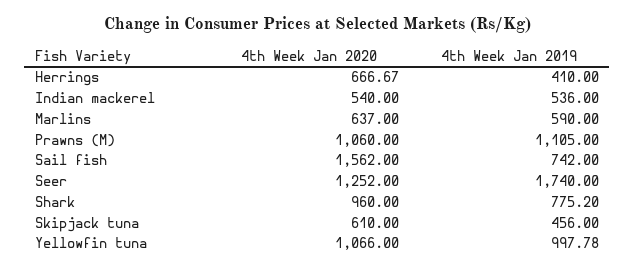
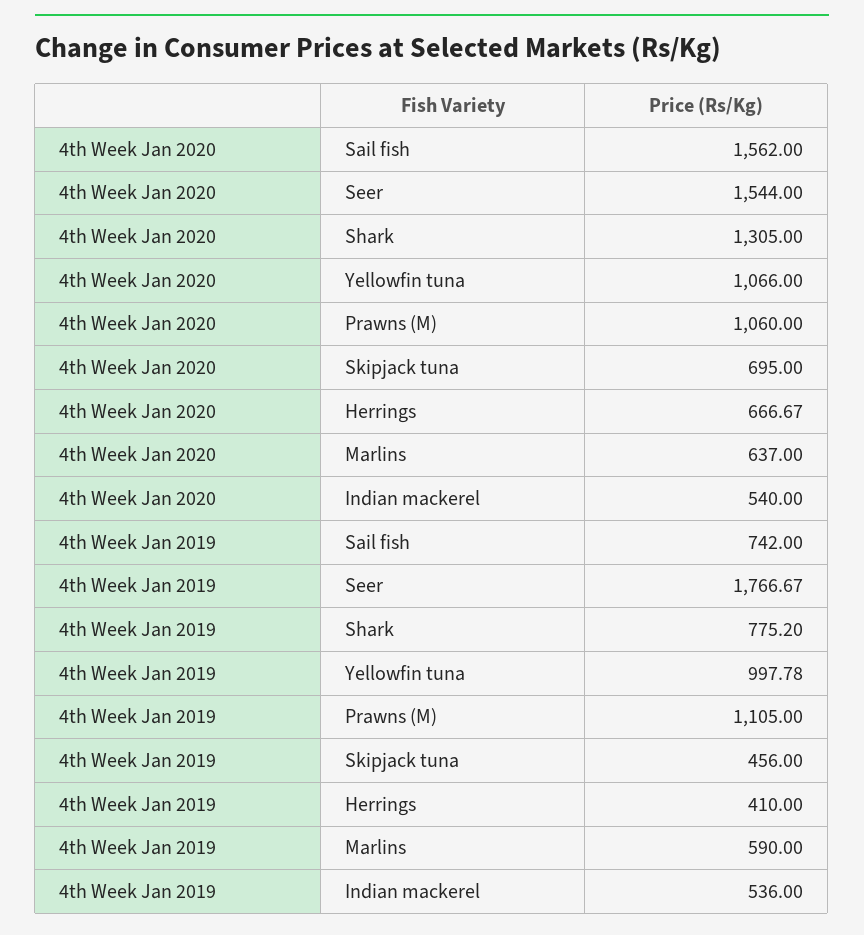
4th Week Jan 2020, Seer: 1252 -> 1544
4th Week Jan 2019, Seer: 1740 -> 1766.67
4th Week Jan 2020, Shark: 960 -> 1305
4th Week Jan 2020, Skipjack tuna: 610 -> 695

